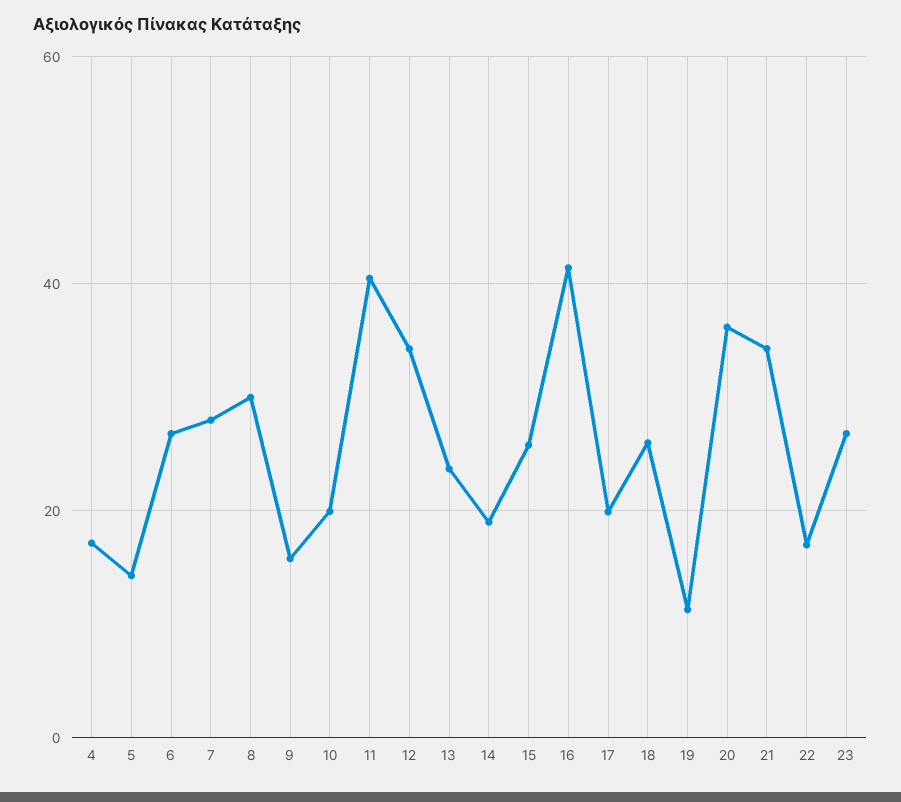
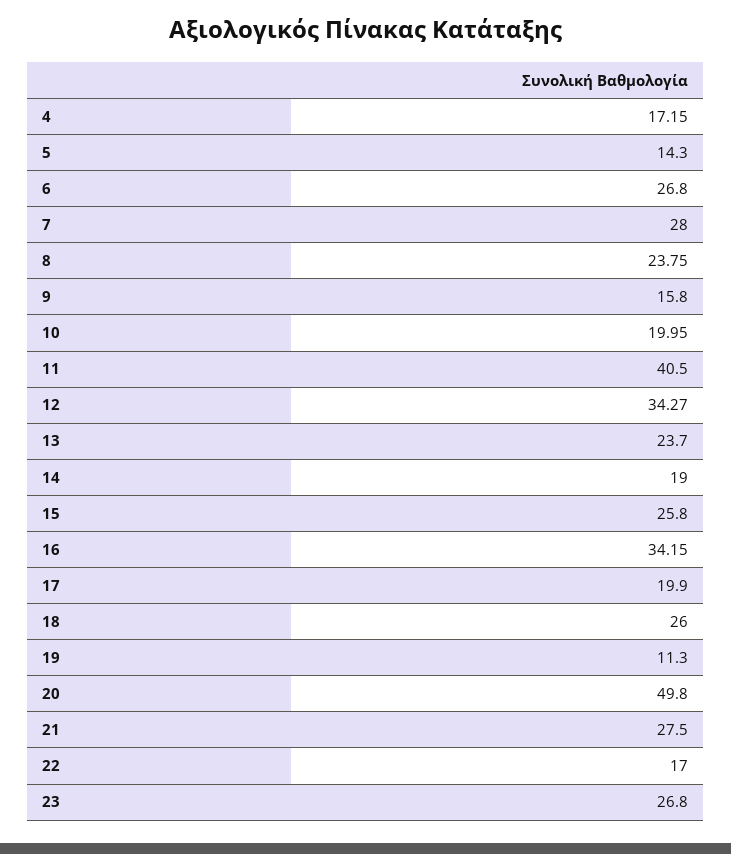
8: 30 -> 23.75
16: 42 -> 34.15
20: 36 -> 49.8
21: 34 -> 27.5

